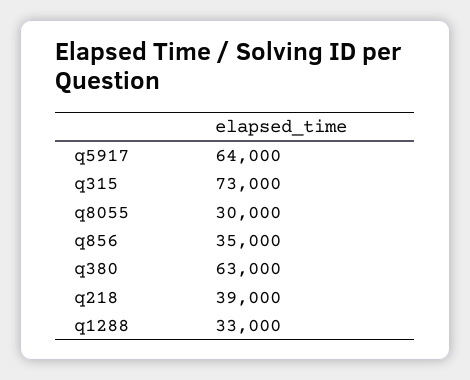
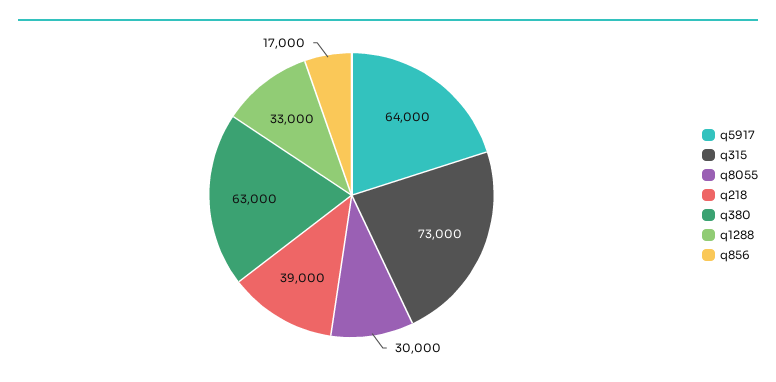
q856: 35000 -> 17000

